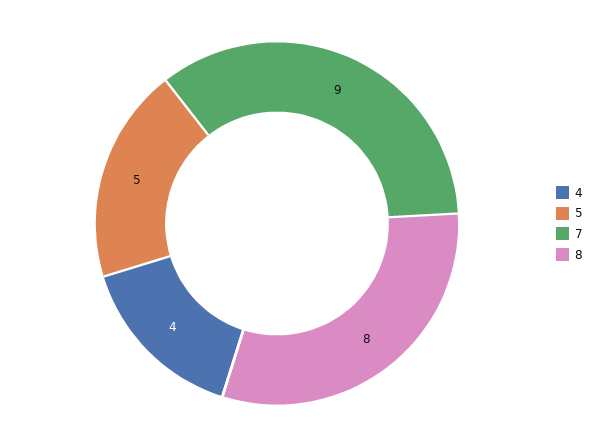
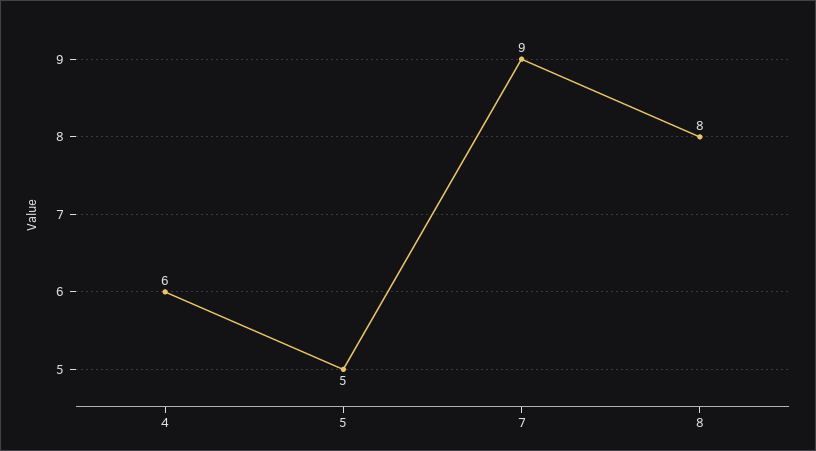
4: 4 -> 6

